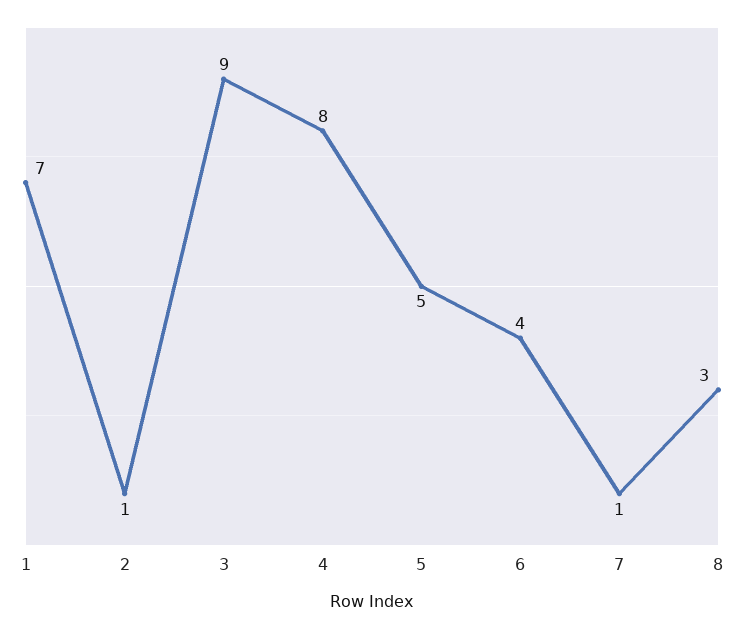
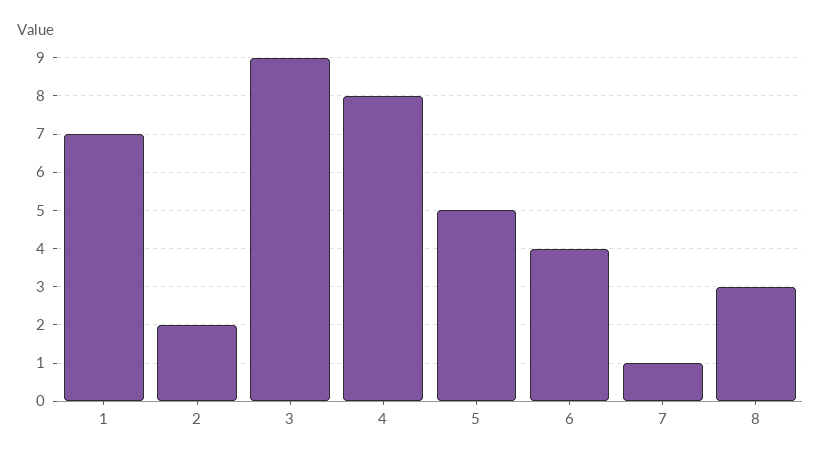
2: 1 -> 2

